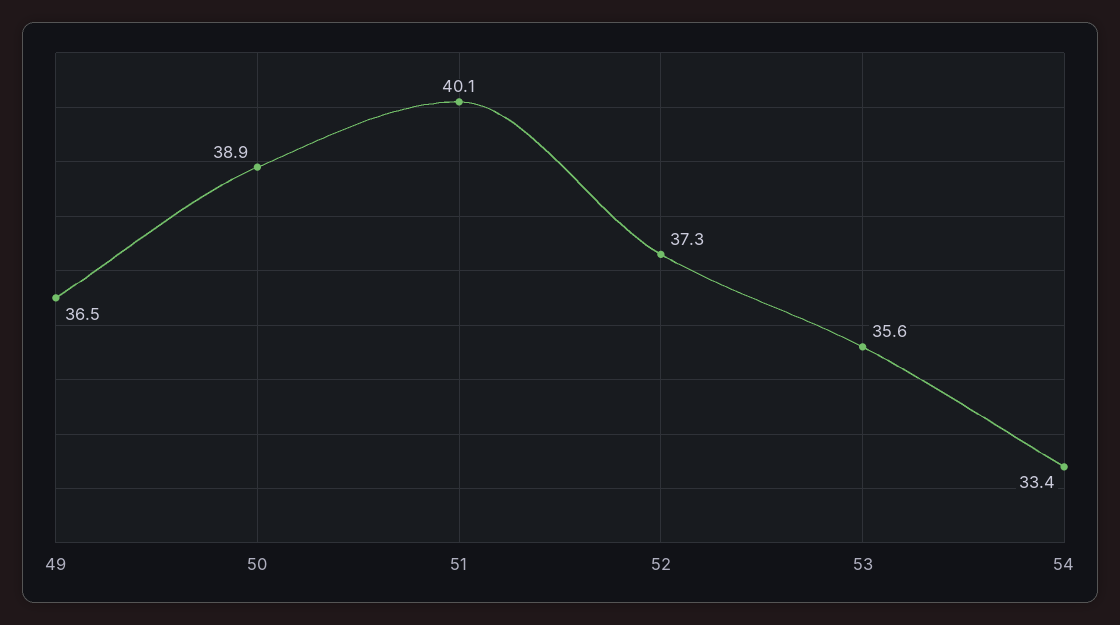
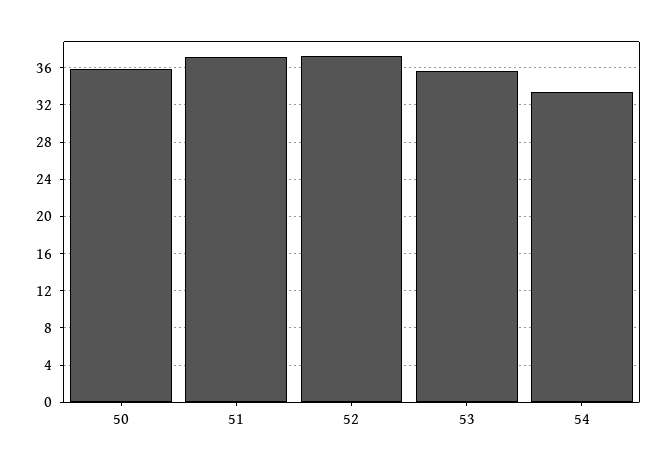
49: 36.5 -> none
50: 38.9 -> 36
51: 40.1 -> 37

